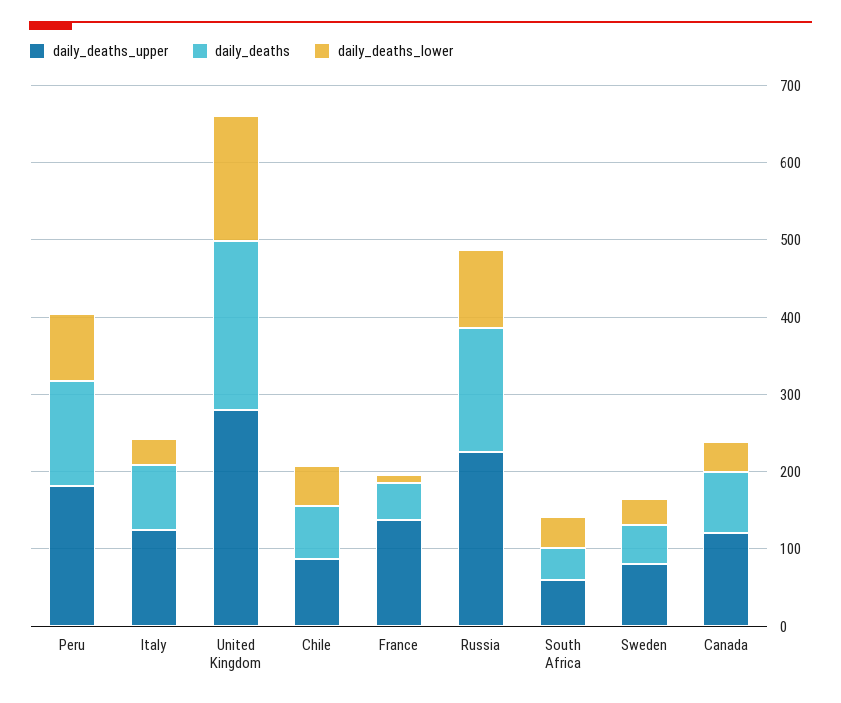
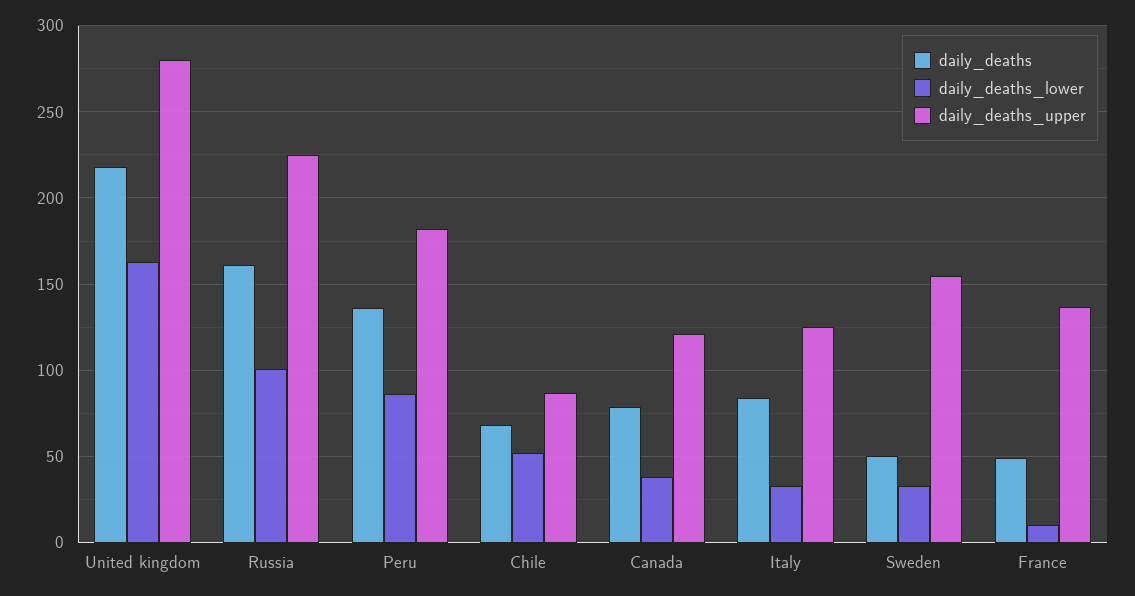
daily_deaths_upper, South Africa: 60 -> none
daily_deaths, South Africa: 40 -> none
daily_deaths_lower, South Africa: 40 -> none
daily_deaths_upper, Sweden: 80 -> 155

